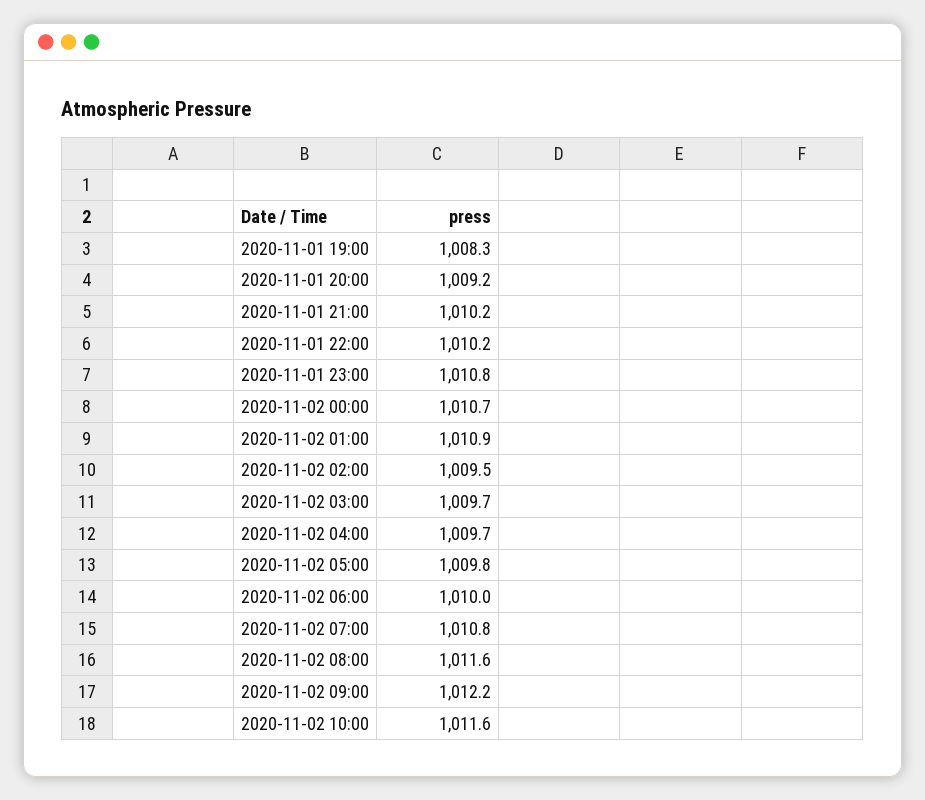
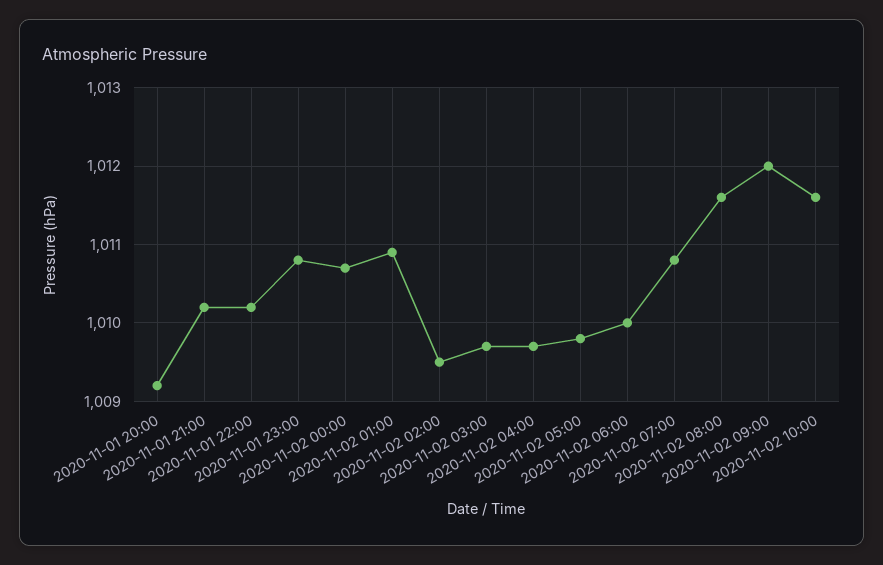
2020-11-01 19:00: 1008.3 -> none
2020-11-02 09:00: 1012.2 -> 1012

